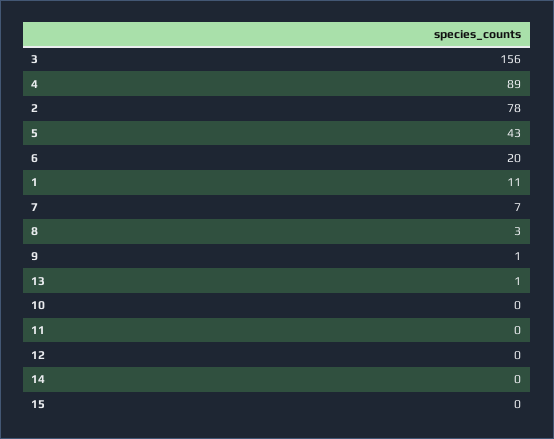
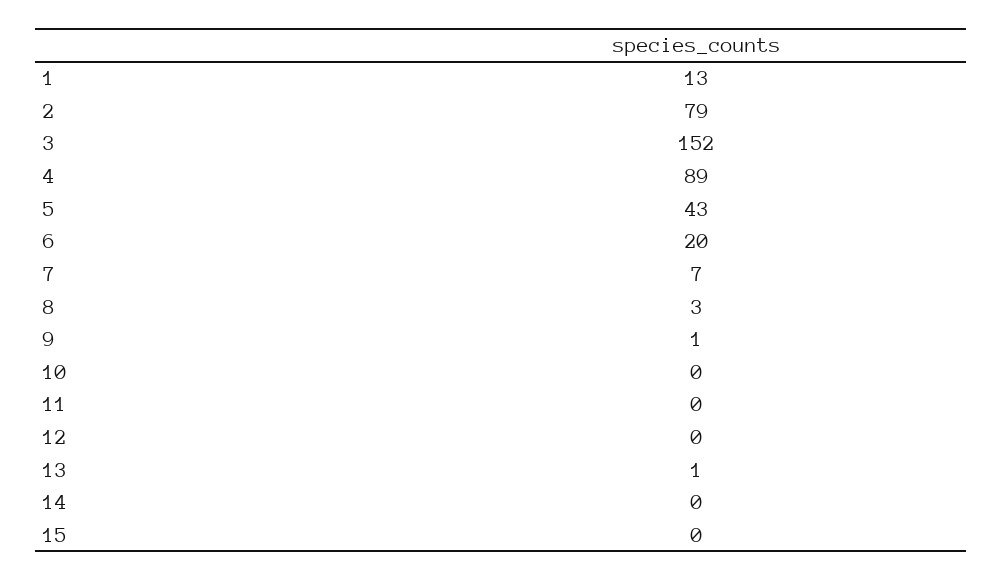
3: 156 -> 152
2: 78 -> 79
1: 11 -> 13

